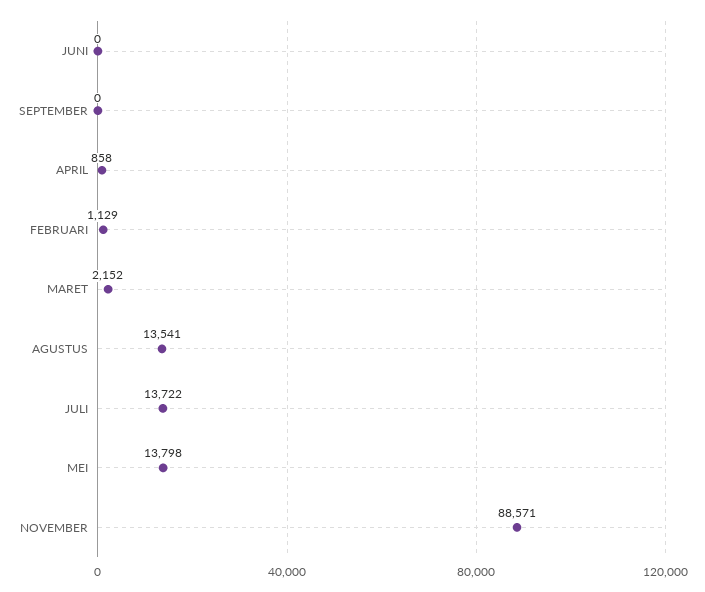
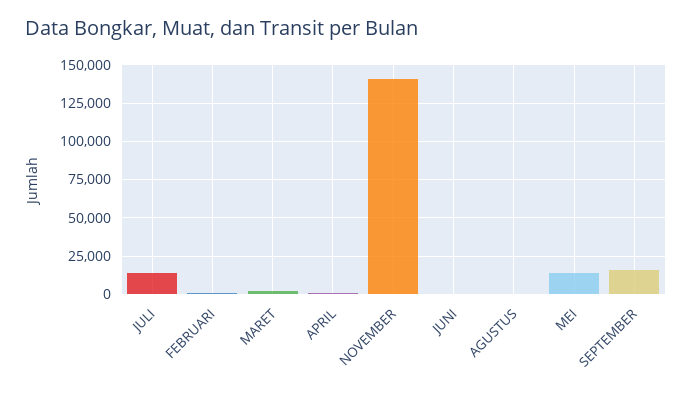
SEPTEMBER: 0 -> 15000
AGUSTUS: 13541 -> 0
NOVEMBER: 88571 -> 140000

